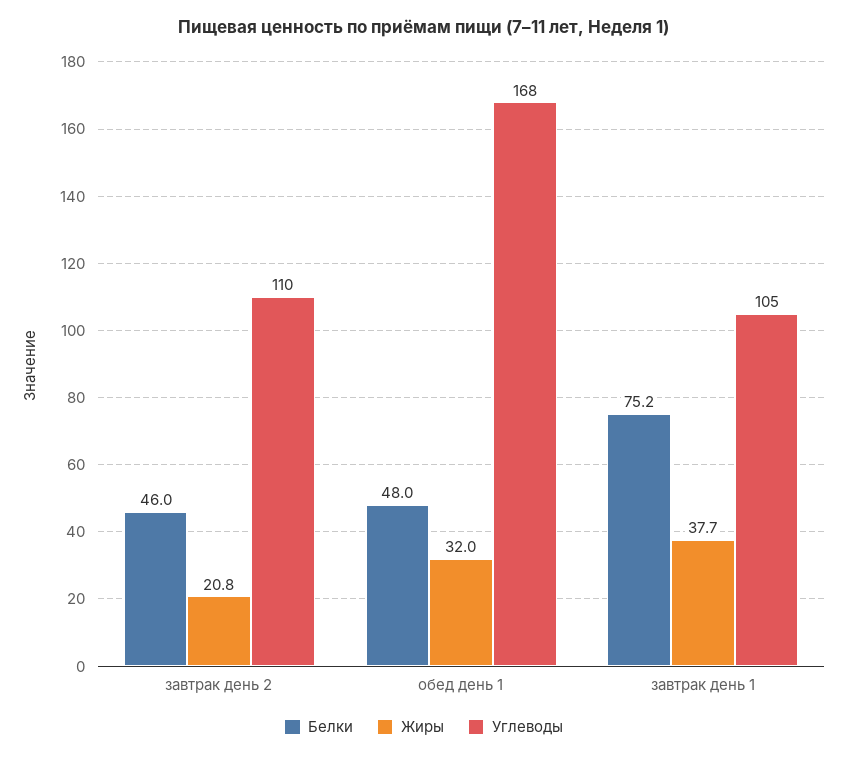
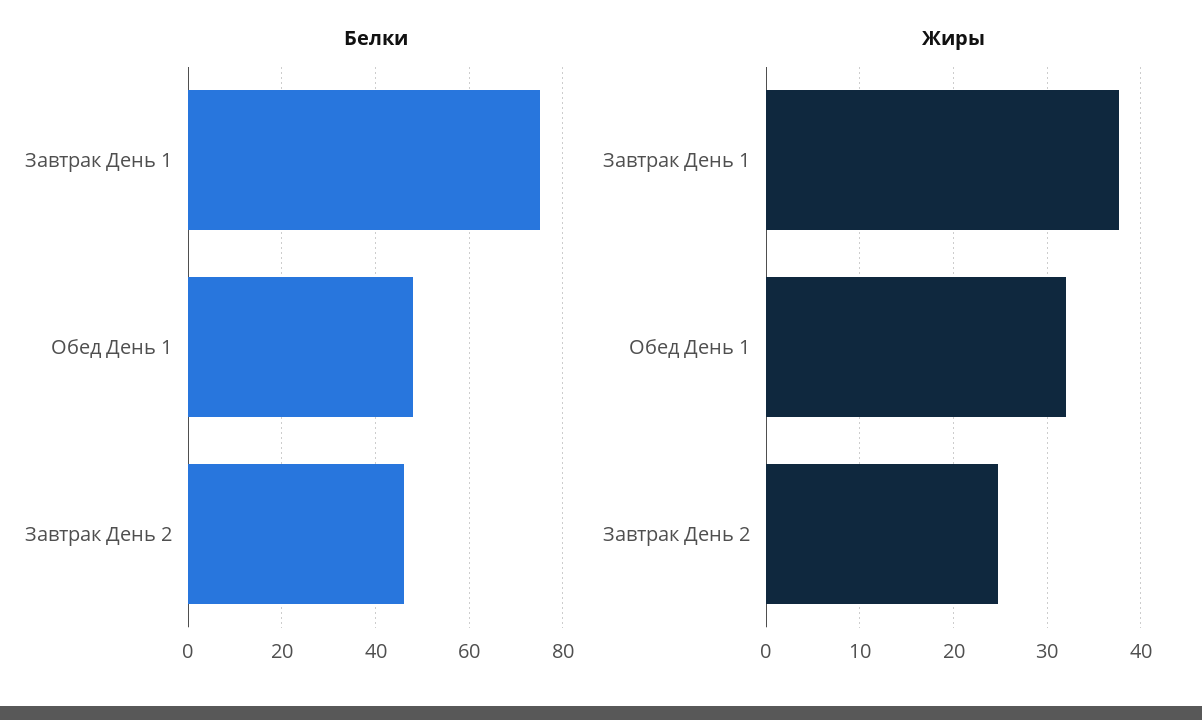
Жиры, завтрак день 2: 20.8 -> 25
Углеводы, завтрак день 2: 110 -> none
Углеводы, обед день 1: 168 -> none
Углеводы, завтрак день 1: 105 -> none

